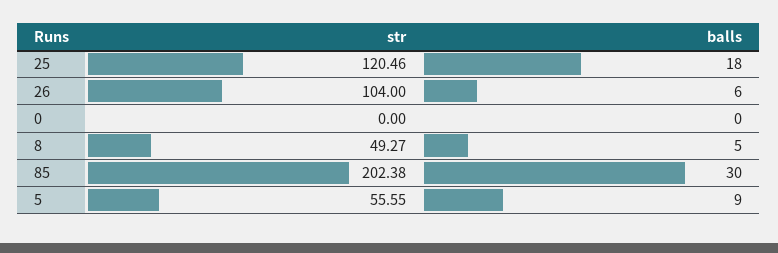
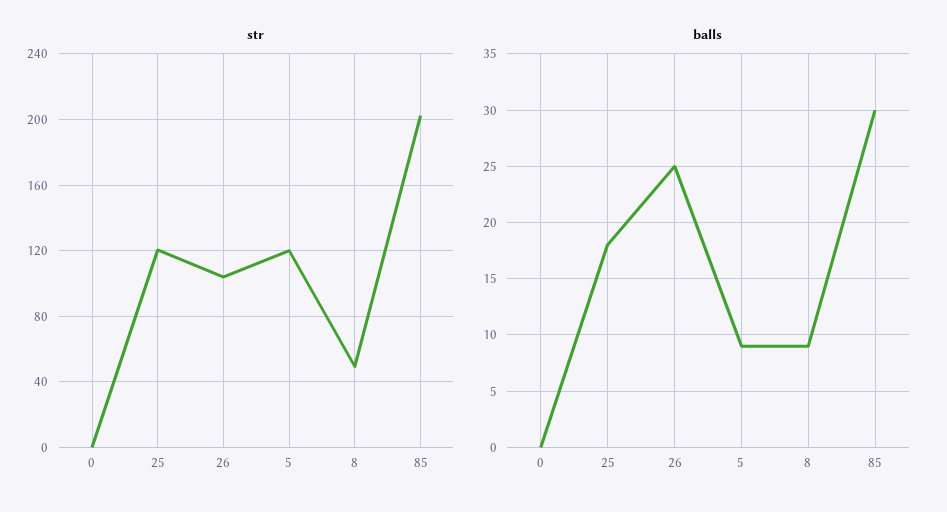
balls, 26: 6 -> 25
balls, 8: 5 -> 9
str, 5: 55.55 -> 120

